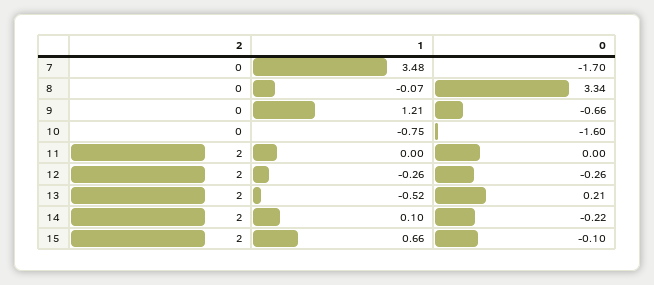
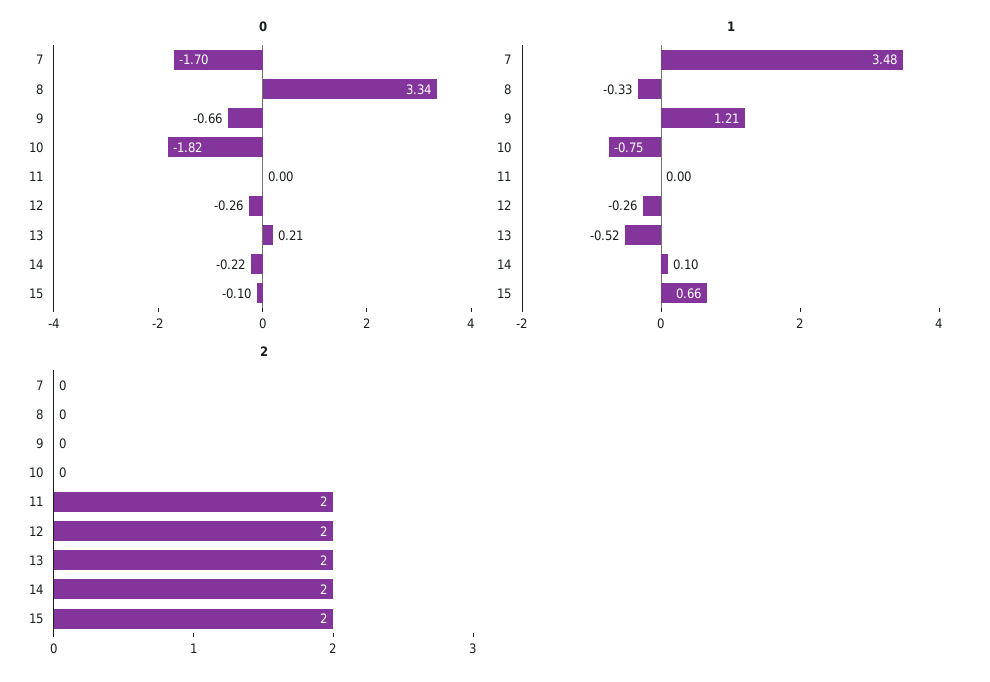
1, 8: -0.07 -> -0.33
0, 10: -1.6 -> -1.82

